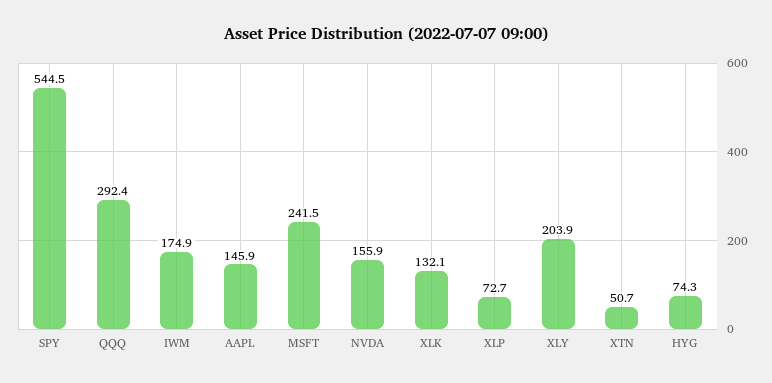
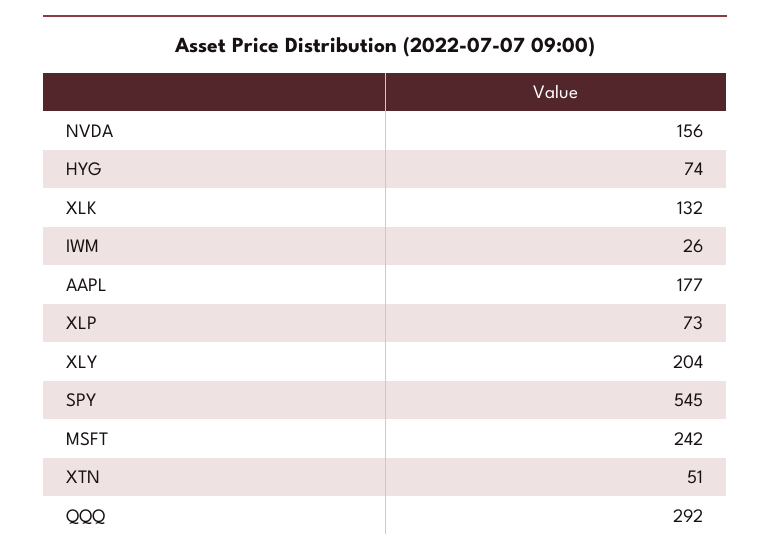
IWM: 174.9 -> 26
AAPL: 145.9 -> 177

